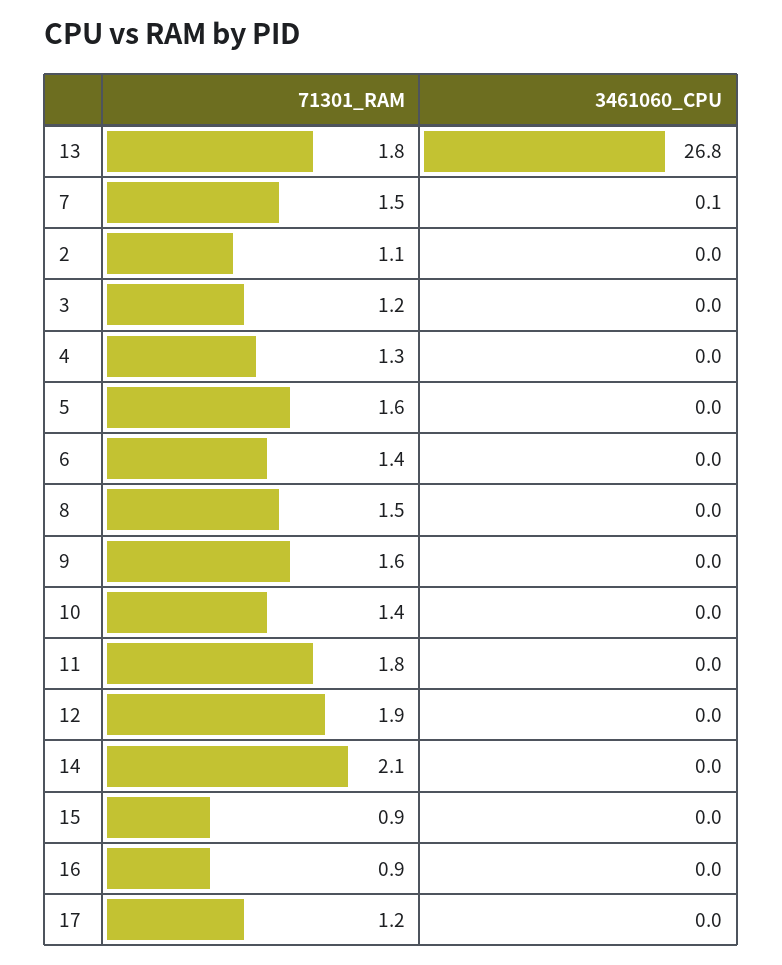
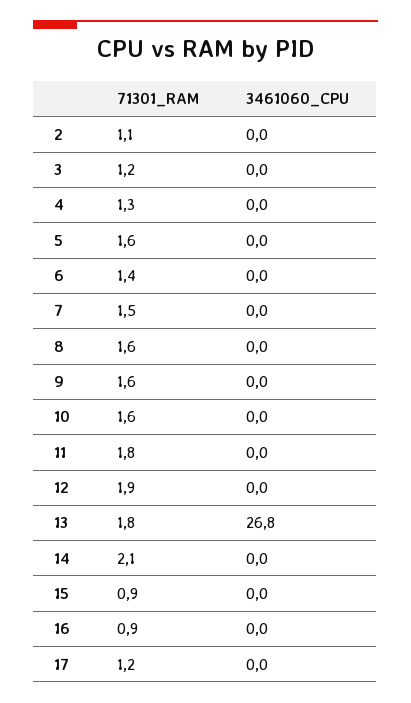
3461060_CPU, 7: 0.1 -> 0
71301_RAM, 8: 1.5 -> 1.6
71301_RAM, 10: 1.4 -> 1.6

